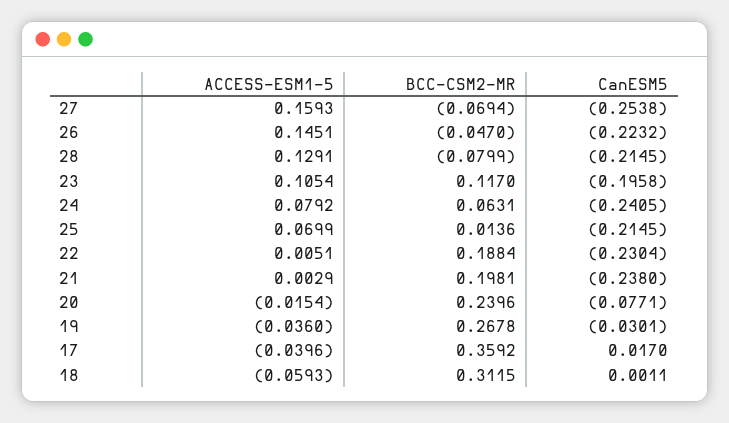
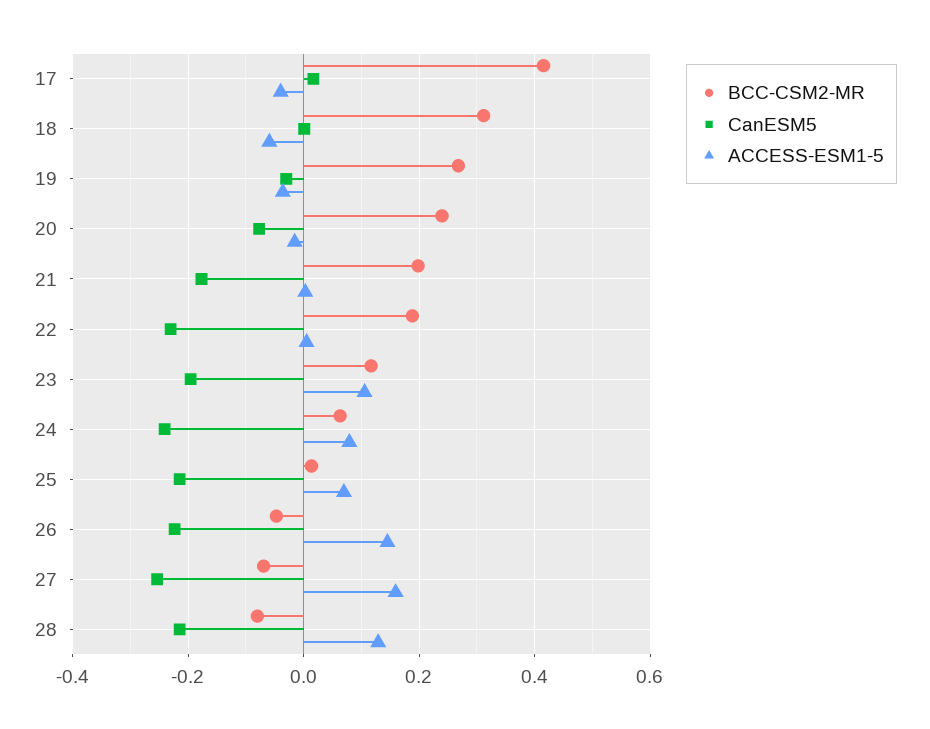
CanESM5, 21: -0.238 -> -0.18
BCC-CSM2-MR, 17: 0.3592 -> 0.42

